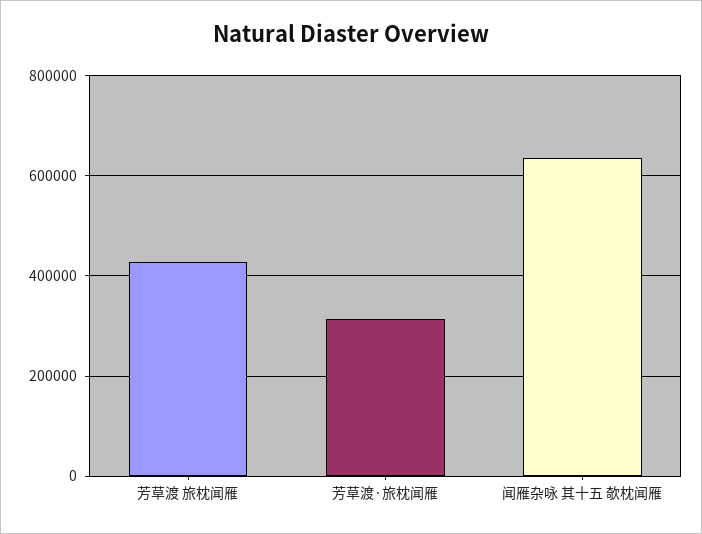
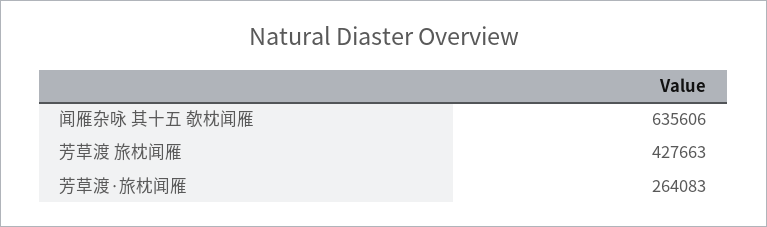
芳草渡·旅枕闻雁: 320000 -> 264083

